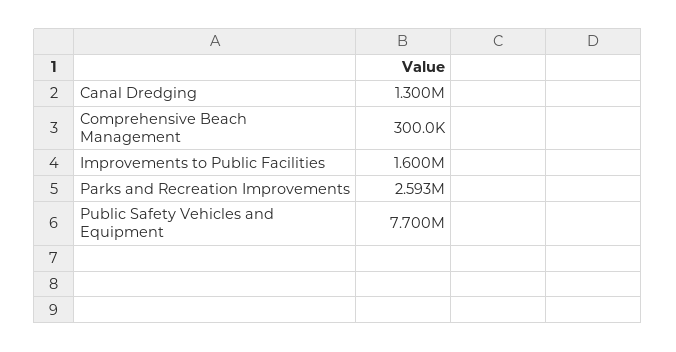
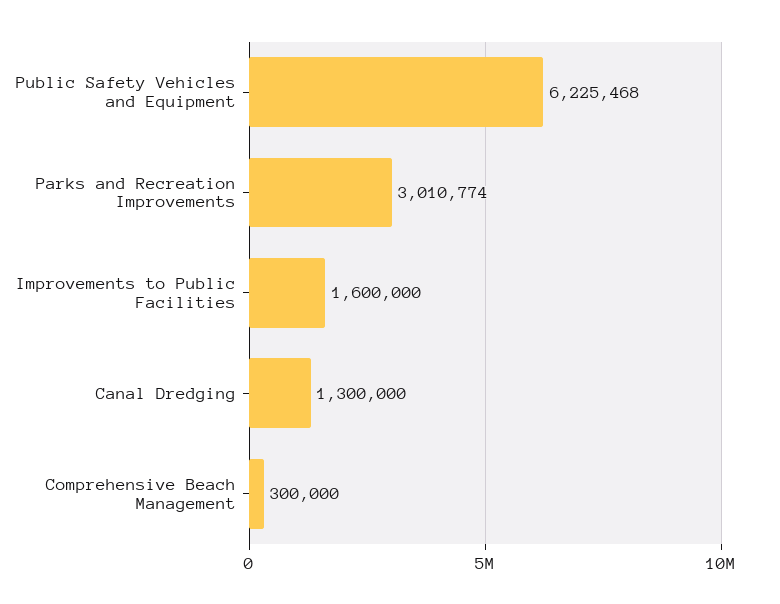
Parks and Recreation Improvements: 2593000 -> 3010774
Public Safety Vehicles and Equipment: 7700000 -> 6225468

